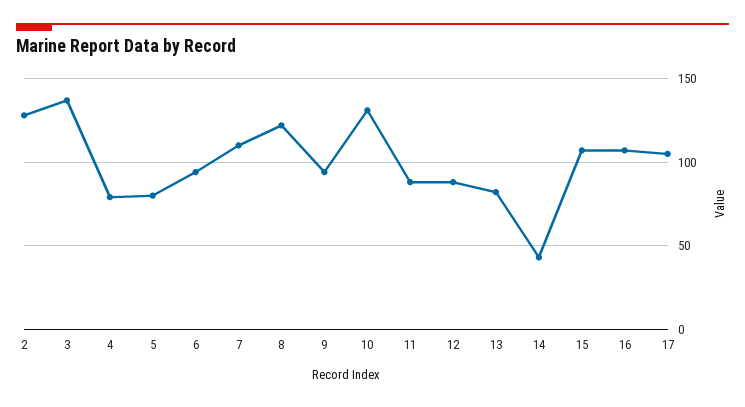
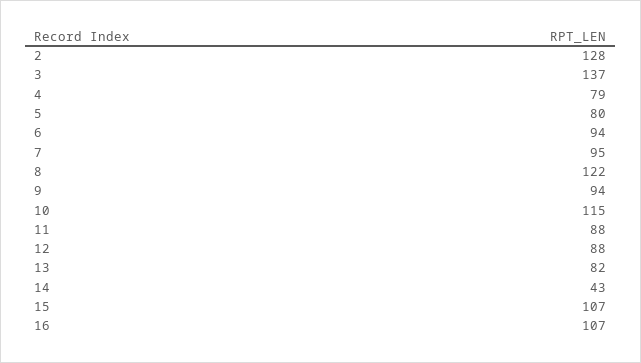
7: 110 -> 95
10: 130 -> 115
17: 105 -> none

